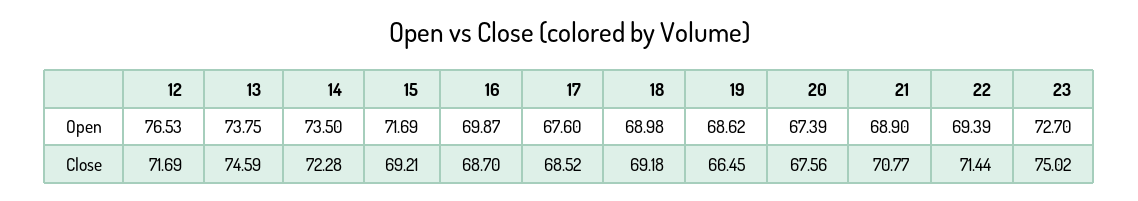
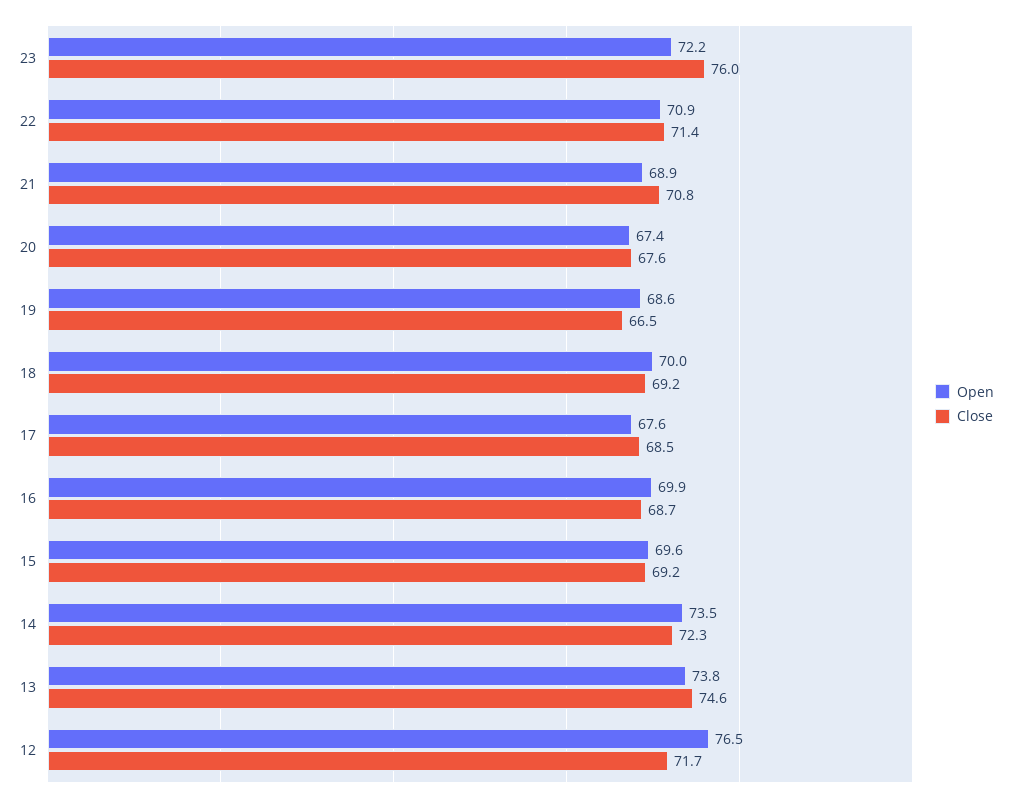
Open, 15: 71.69 -> 69.6
Open, 18: 68.98 -> 70
Open, 22: 69.39 -> 70.9
Open, 23: 72.7 -> 72.2
Close, 23: 75.02 -> 76

